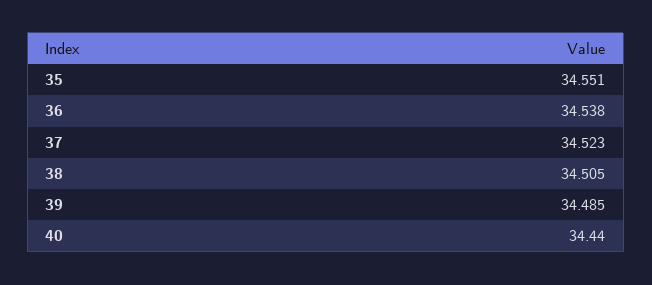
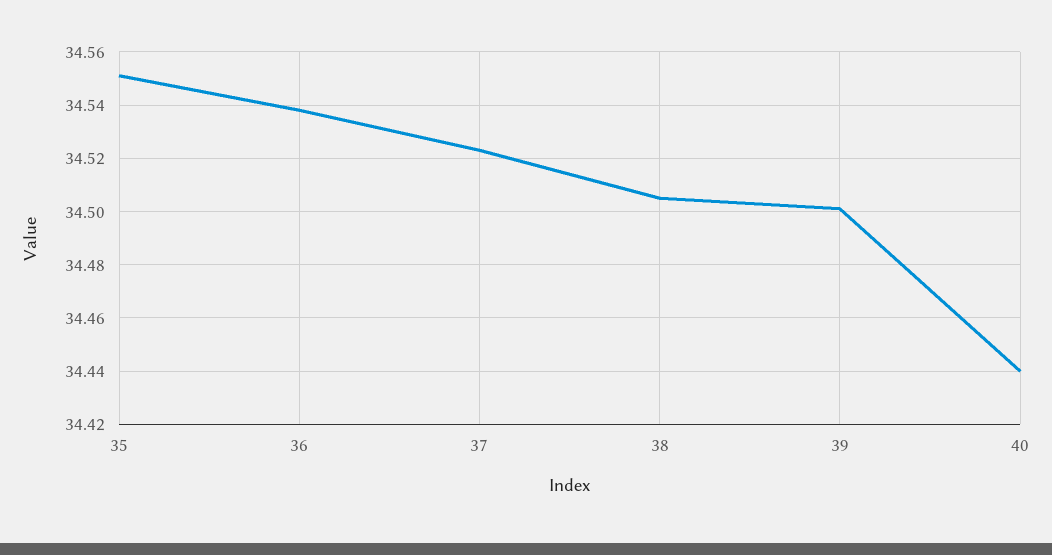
39: 34.485 -> 34.5

